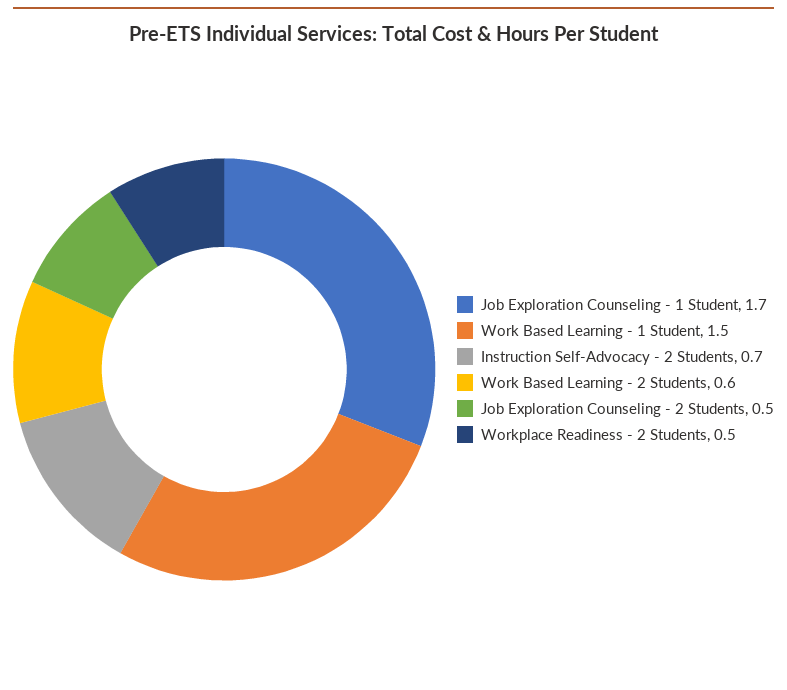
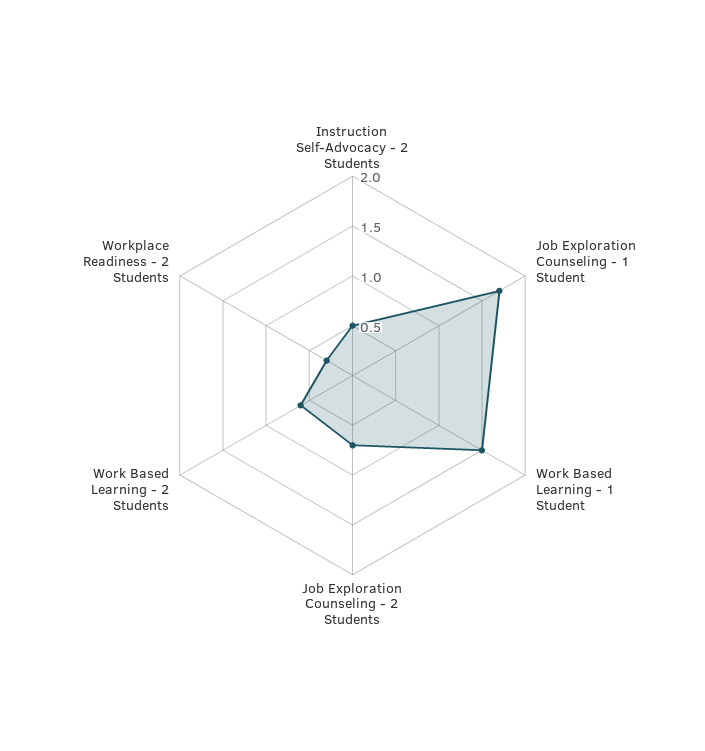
Instruction Self-Advocacy - 2 Students: 0.7 -> 0.5
Job Exploration Counseling - 2 Students: 0.5 -> 0.7
Workplace Readiness - 2 Students: 0.5 -> 0.3

